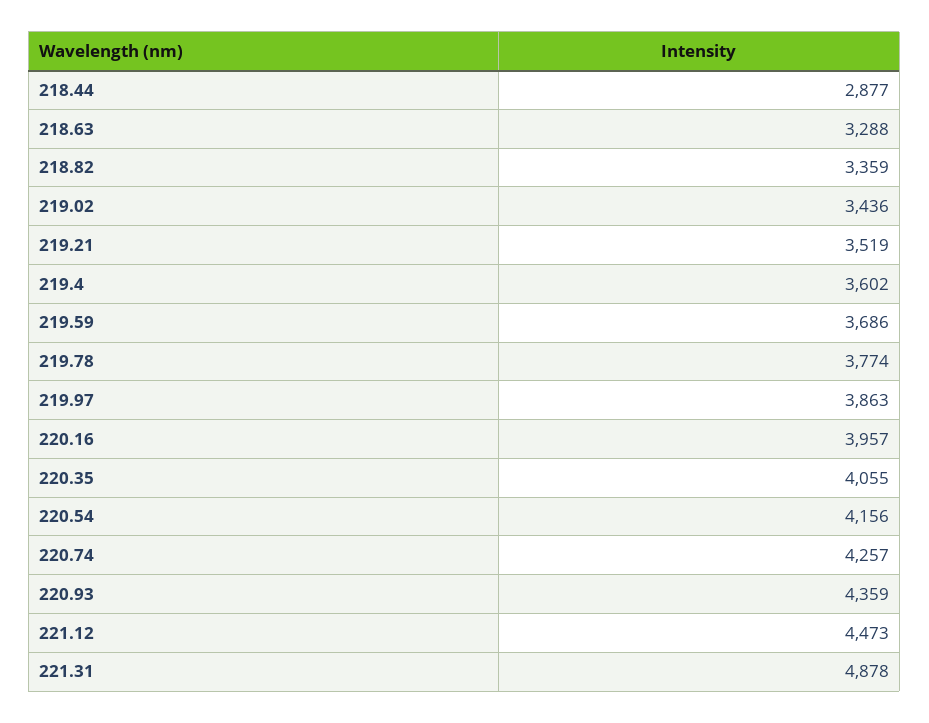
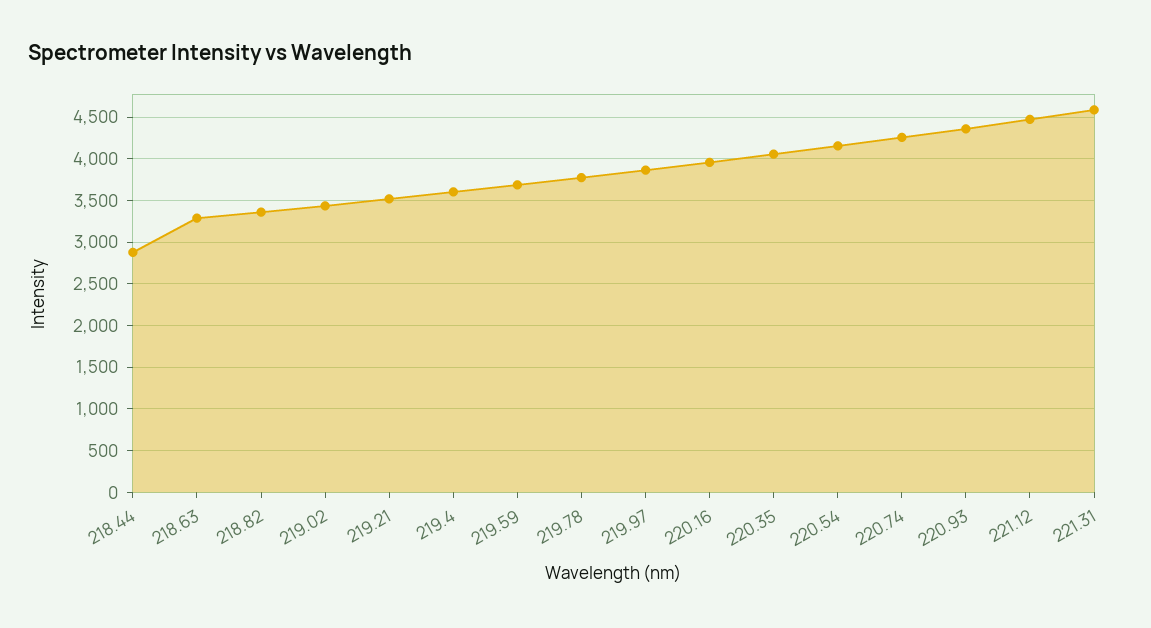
221.31: 4878 -> 4600

